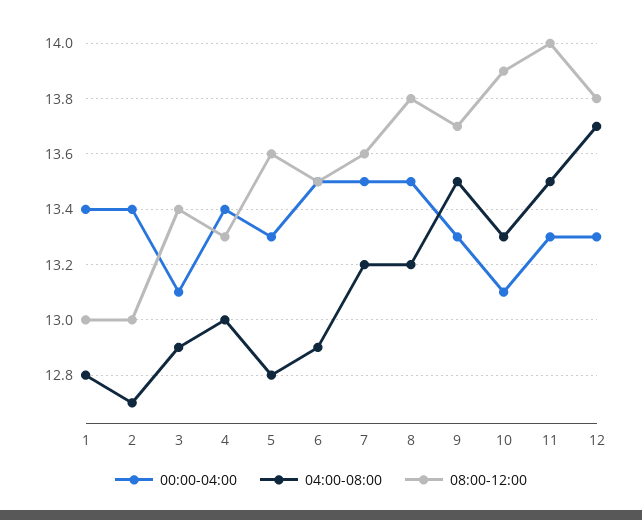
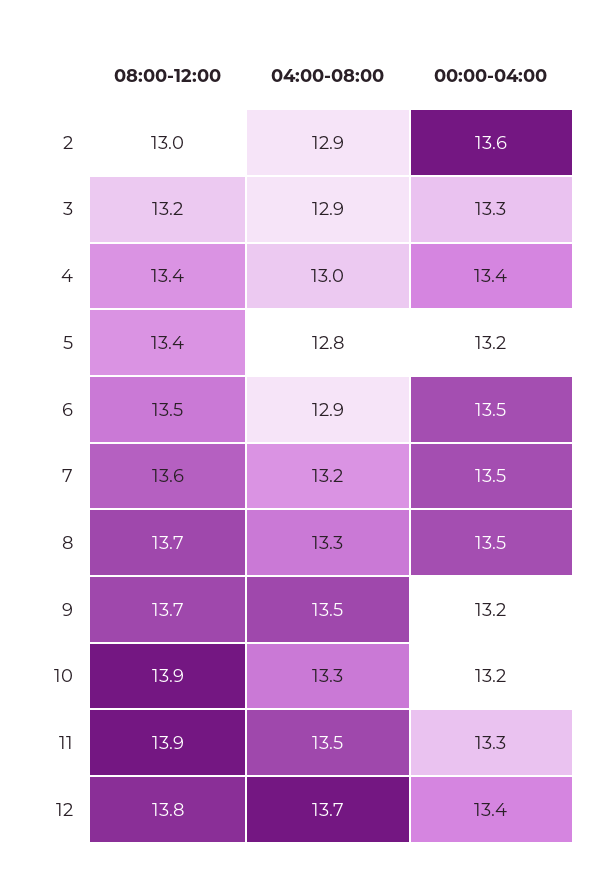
00:00-04:00, 1: 13.4 -> none
04:00-08:00, 1: 12.8 -> none
08:00-12:00, 1: 13 -> none
00:00-04:00, 2: 13.4 -> 13.6
04:00-08:00, 2: 12.7 -> 12.9
00:00-04:00, 3: 13.1 -> 13.3
08:00-12:00, 3: 13.4 -> 13.2
08:00-12:00, 4: 13.3 -> 13.4
00:00-04:00, 5: 13.3 -> 13.2
08:00-12:00, 5: 13.6 -> 13.4
04:00-08:00, 8: 13.2 -> 13.3
08:00-12:00, 8: 13.8 -> 13.7
00:00-04:00, 9: 13.3 -> 13.2
00:00-04:00, 10: 13.1 -> 13.2
08:00-12:00, 11: 14 -> 13.9
00:00-04:00, 12: 13.3 -> 13.4

